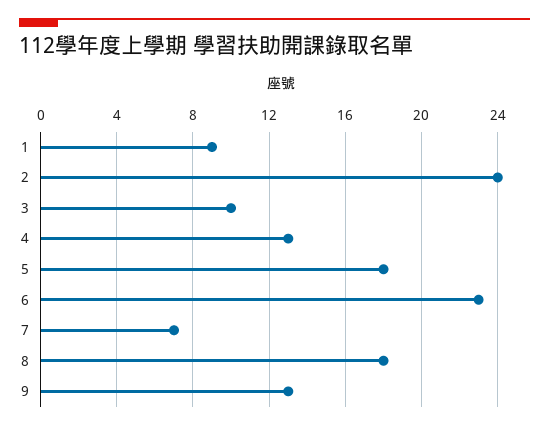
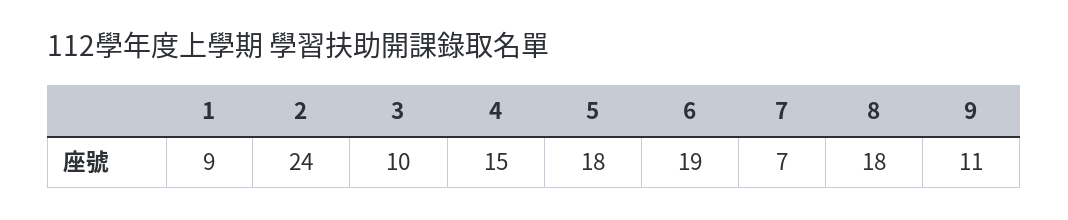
4: 13 -> 15
6: 23 -> 19
9: 13 -> 11

